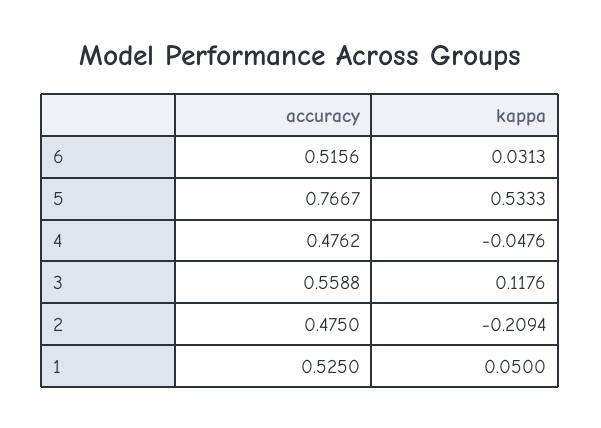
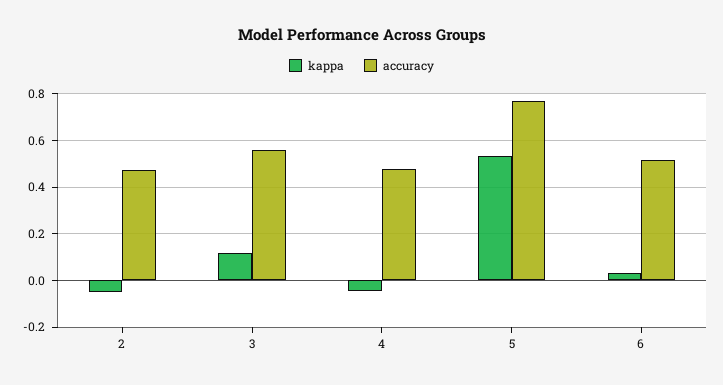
kappa, 2: -0.2094 -> -0.05
accuracy, 1: 0.525 -> none
kappa, 1: 0.05 -> none

